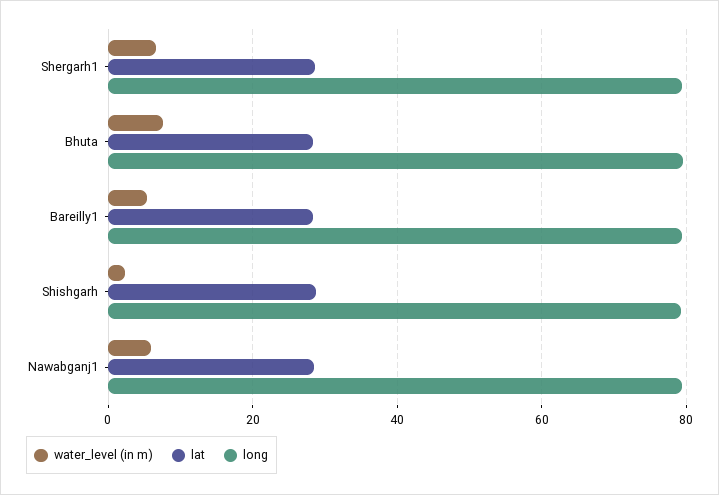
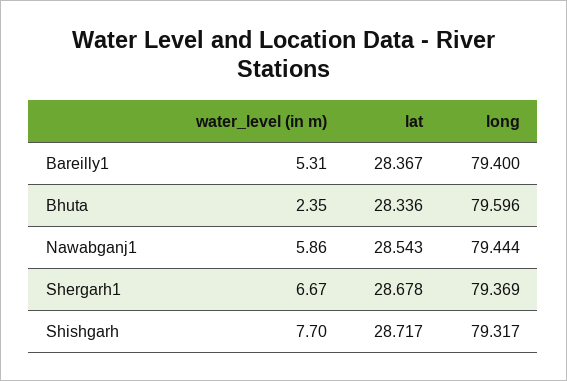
water_level (in m), Bhuta: 8 -> 2.35
water_level (in m), Shishgarh: 2 -> 7.7

